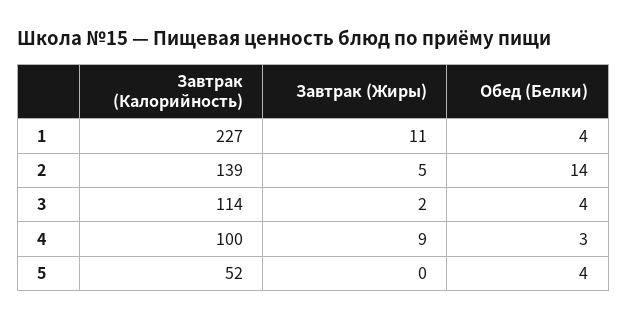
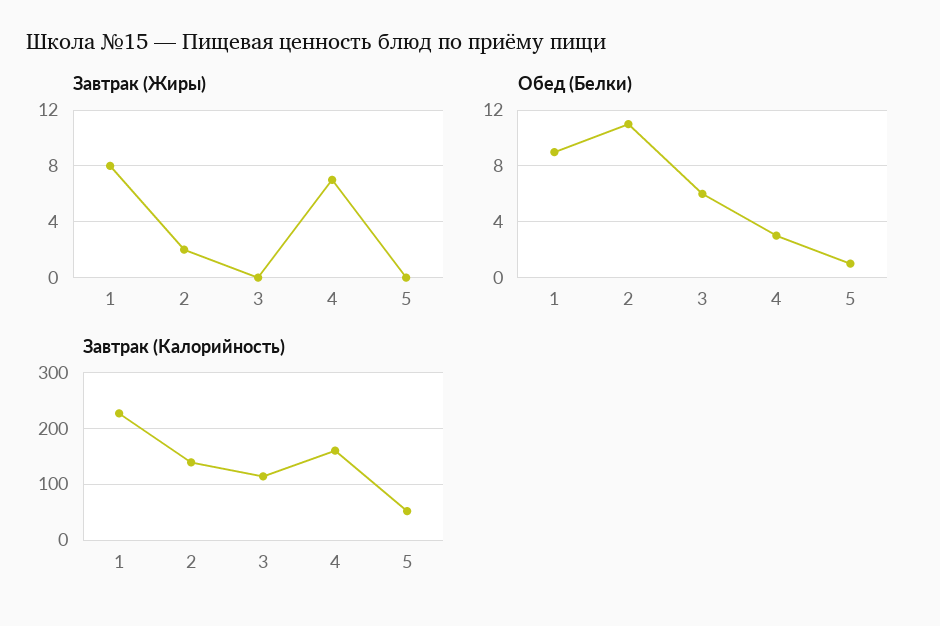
Завтрак (Жиры), 1: 11 -> 8
Обед (Белки), 1: 4 -> 9
Завтрак (Жиры), 2: 5 -> 2
Обед (Белки), 2: 14 -> 11
Завтрак (Жиры), 3: 2 -> 0
Обед (Белки), 3: 4 -> 6
Завтрак (Калорийность), 4: 100 -> 160
Завтрак (Жиры), 4: 9 -> 7
Обед (Белки), 5: 4 -> 1

